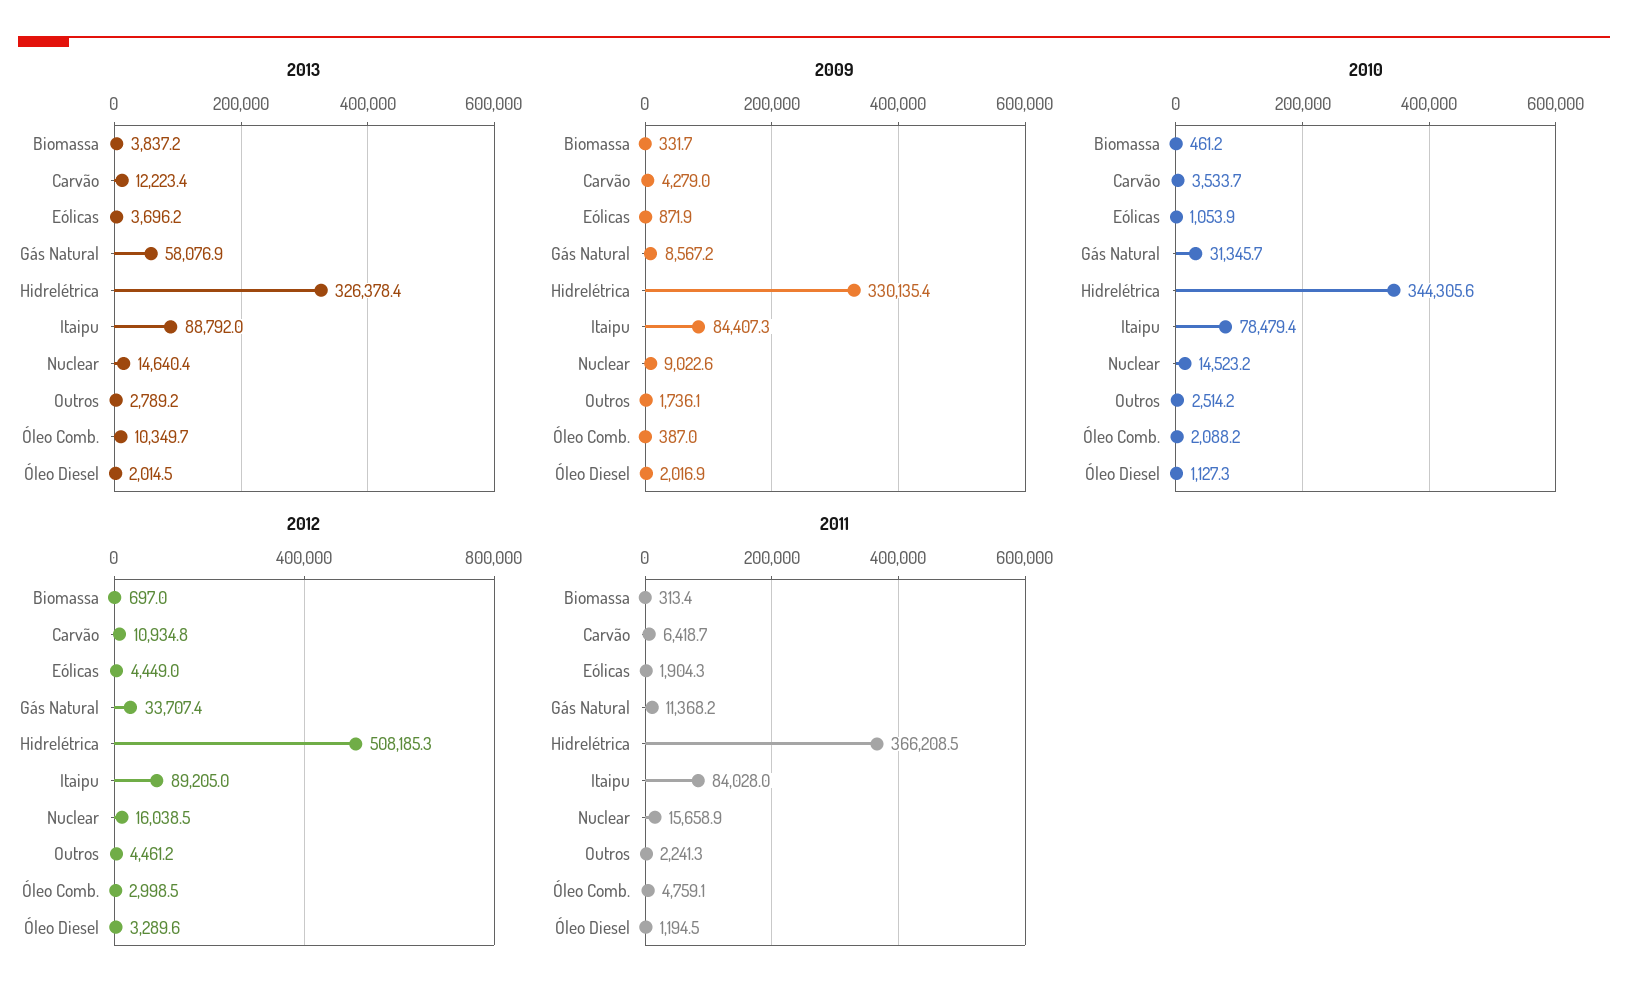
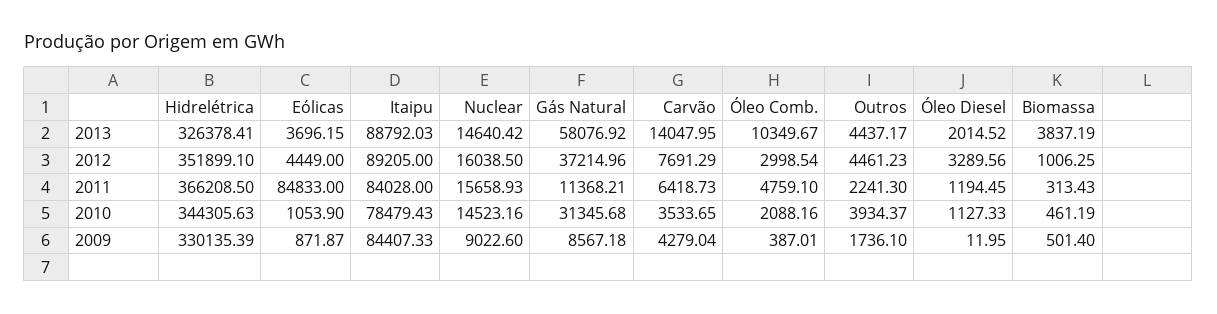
2013, Carvão: 12223.4 -> 14047.95
2013, Outros: 2789.2 -> 4437.17
2009, Biomassa: 331.7 -> 501.4
2009, Óleo Diesel: 2016.9 -> 11.95
2010, Outros: 2514.2 -> 3934.37
2012, Biomassa: 697 -> 1006.25
2012, Carvão: 10934.8 -> 7691.29
2012, Gás Natural: 33707.4 -> 37214.96
2012, Hidrelétrica: 508185.3 -> 351899.1
2011, Eólicas: 1904.3 -> 84833

